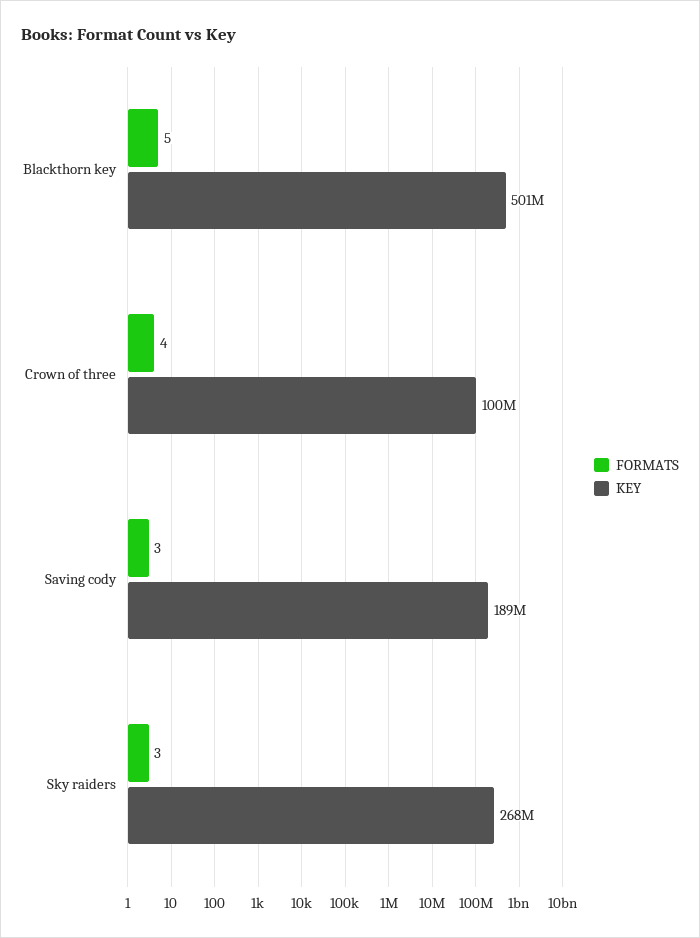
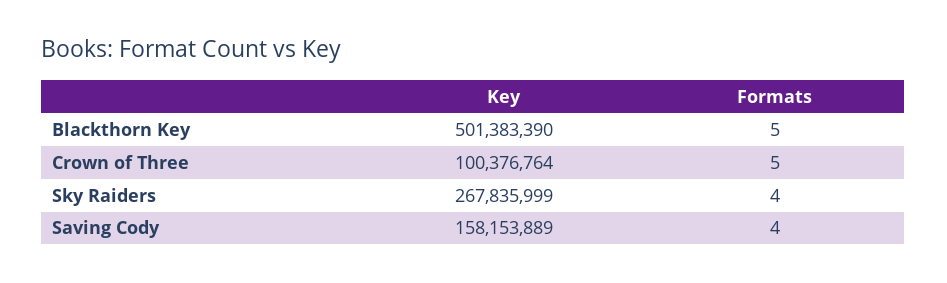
FORMATS, Crown of three: 4 -> 5
FORMATS, Saving cody: 3 -> 4
KEY, Saving cody: 189000000 -> 158153889
FORMATS, Sky raiders: 3 -> 4

